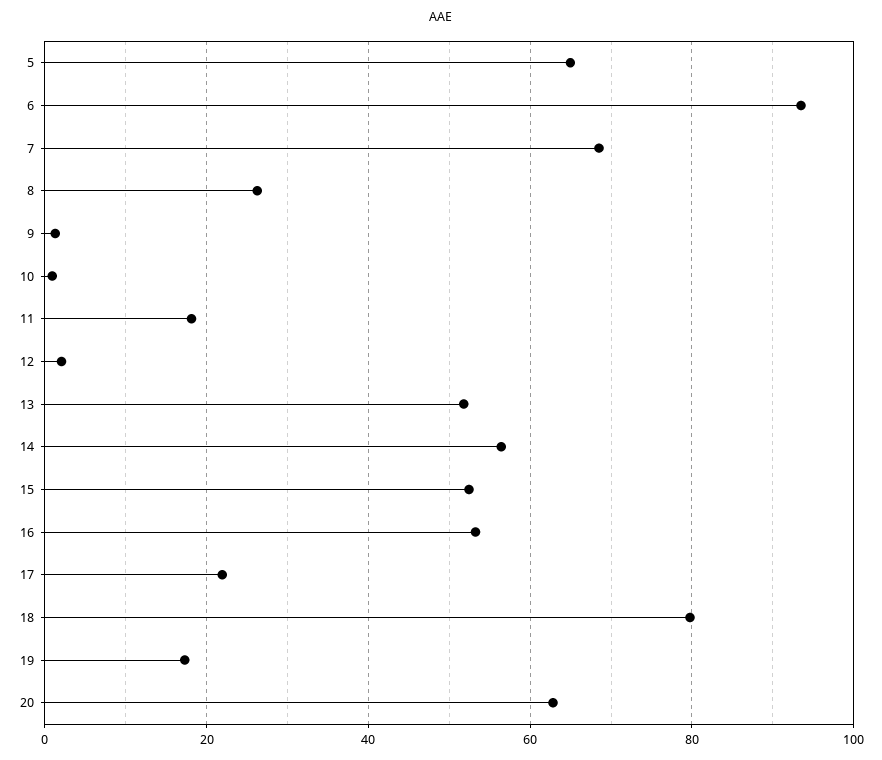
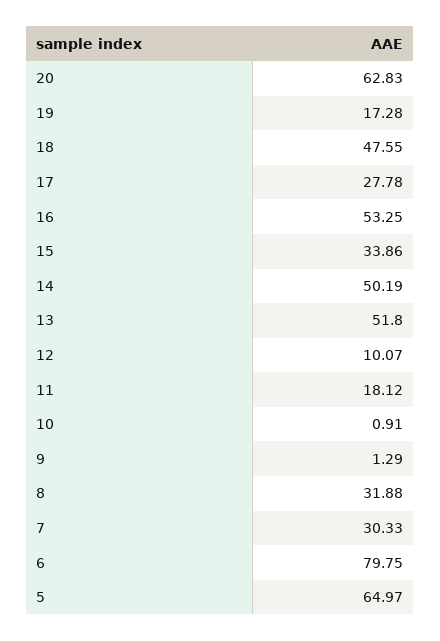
6: 94 -> 79.75
7: 68 -> 30.33
8: 26 -> 31.88
12: 2 -> 10.07
14: 56 -> 50.19
15: 52 -> 33.86
17: 22 -> 27.78
18: 80 -> 47.55

